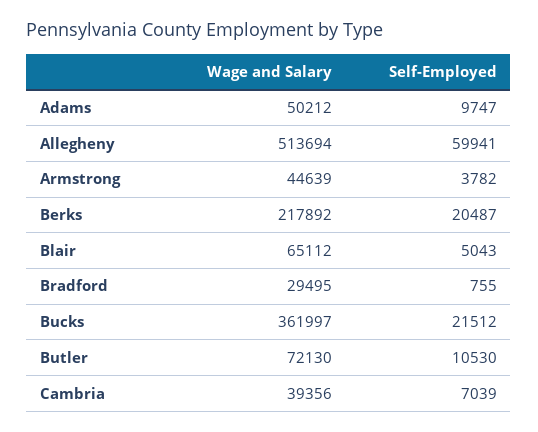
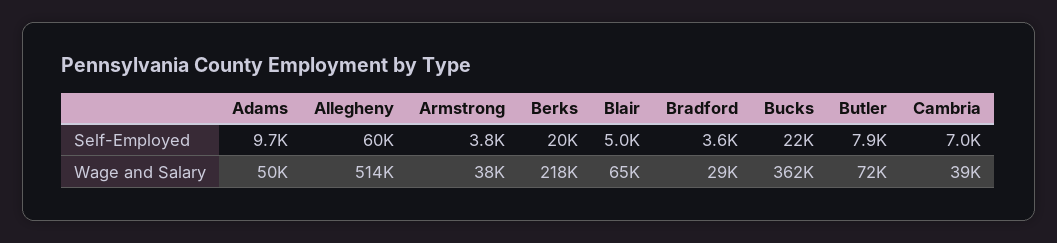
Wage and Salary, Armstrong: 44639 -> 38000
Self-Employed, Bradford: 755 -> 3600
Self-Employed, Butler: 10530 -> 7900

